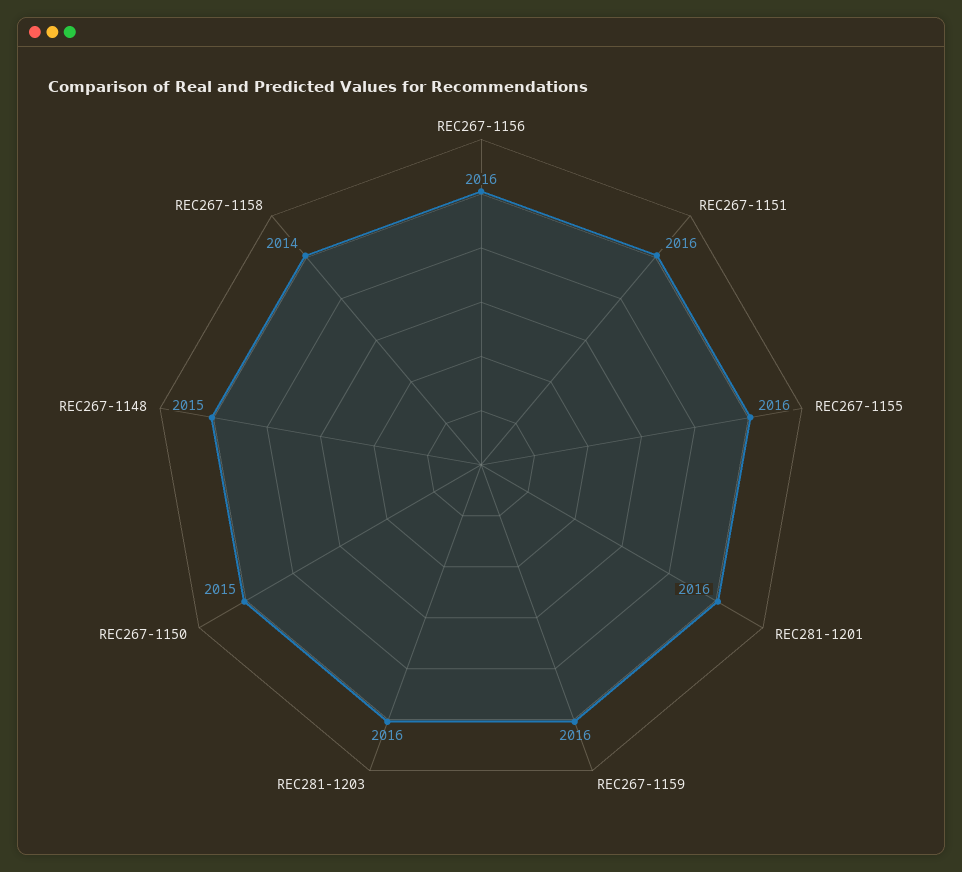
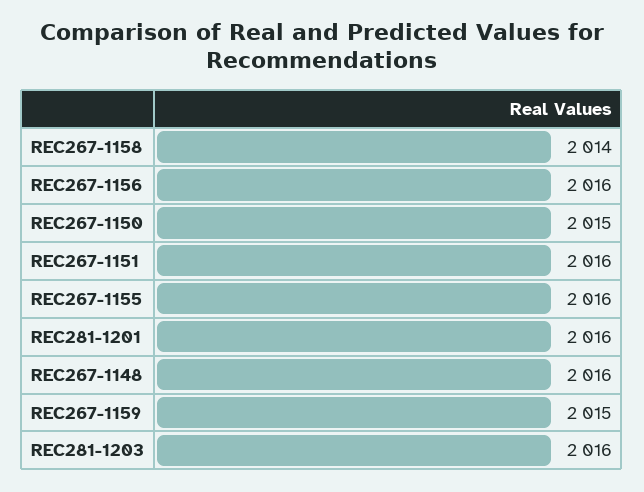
REC267-1159: 2016 -> 2015
REC267-1148: 2015 -> 2016

